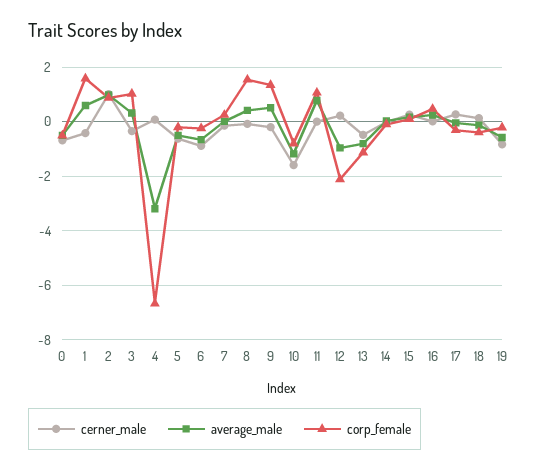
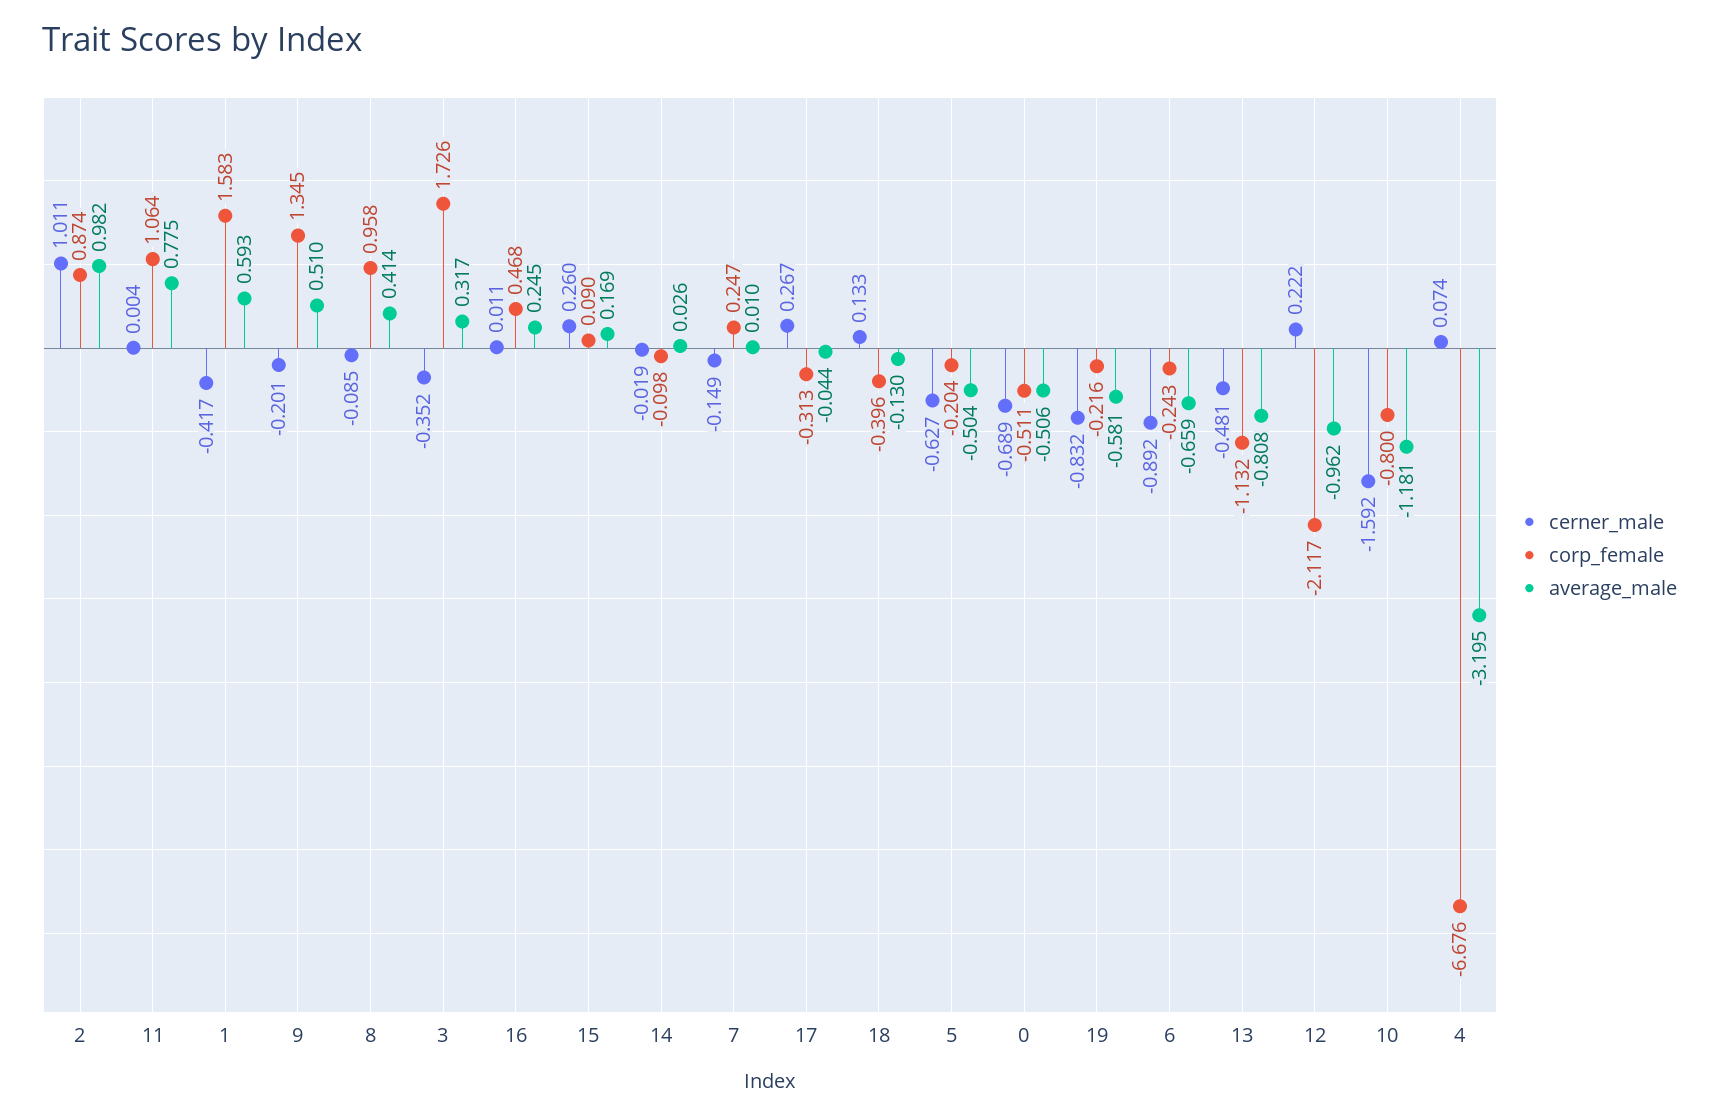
corp_female, 3: 1 -> 1.726
corp_female, 8: 1.5 -> 0.958

